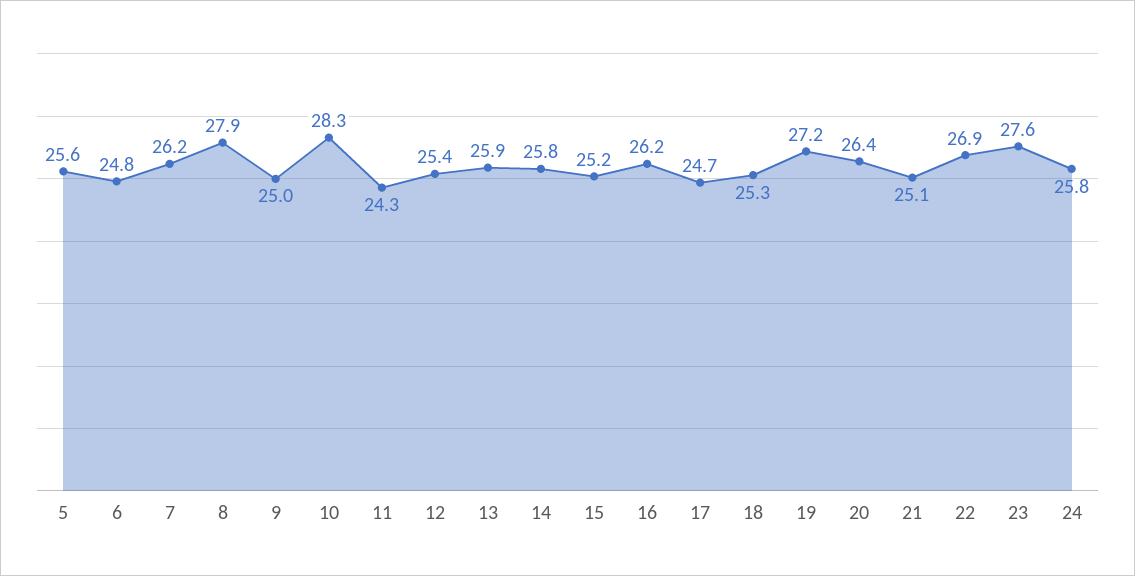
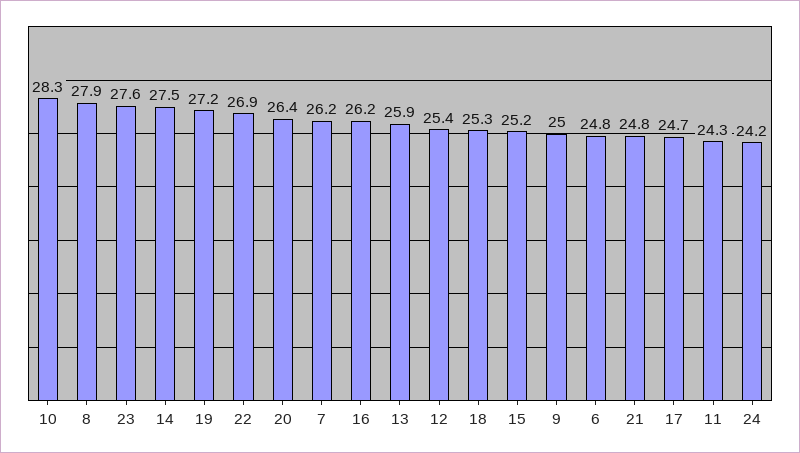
5: 25.6 -> none
14: 25.8 -> 27.5
21: 25.1 -> 24.8
24: 25.8 -> 24.2

